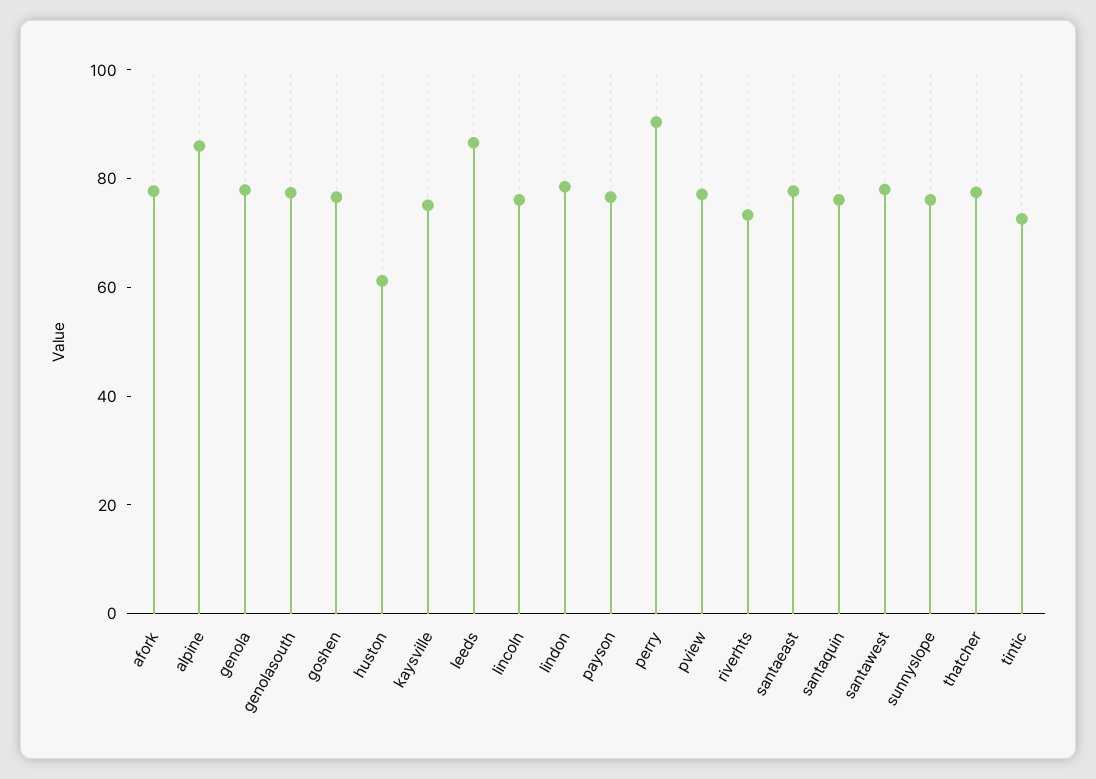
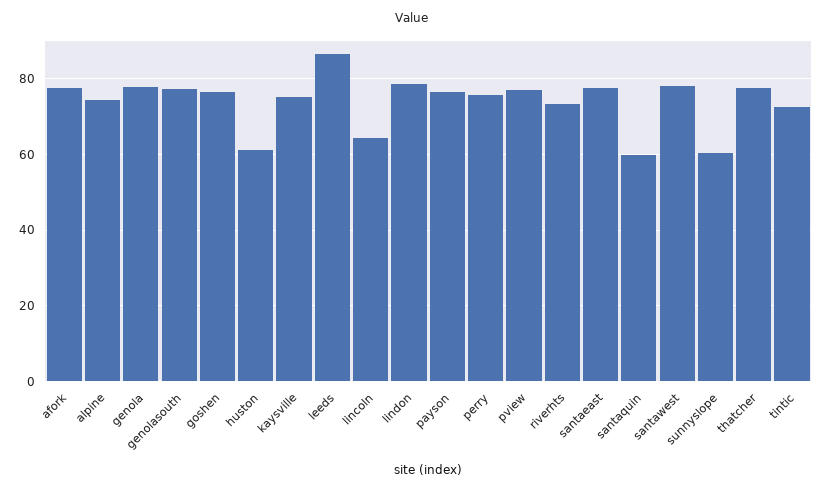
alpine: 85 -> 74
lincoln: 75 -> 64
perry: 90 -> 76
santaquin: 75 -> 60
sunnyslope: 75 -> 60

